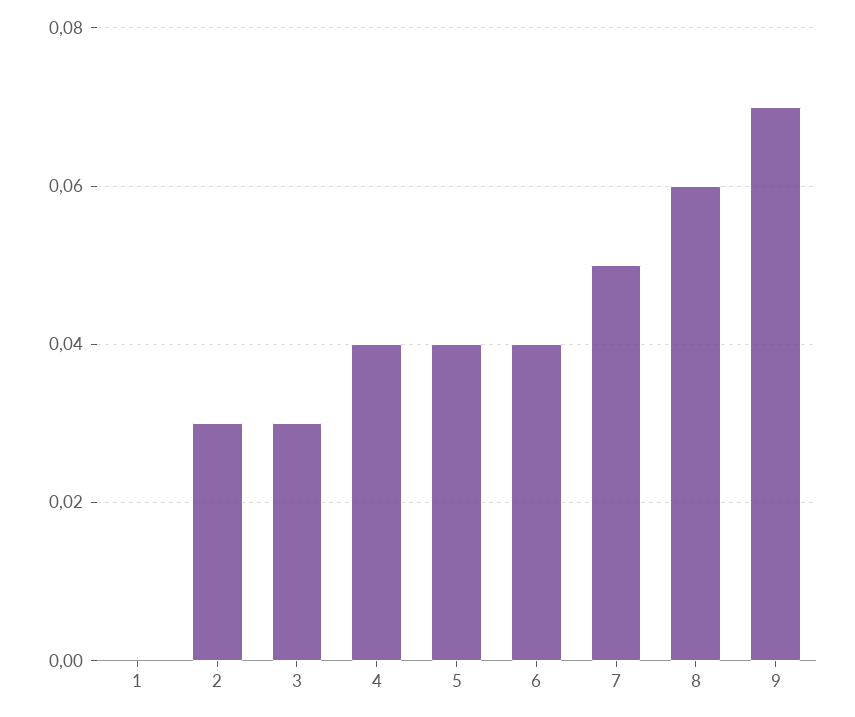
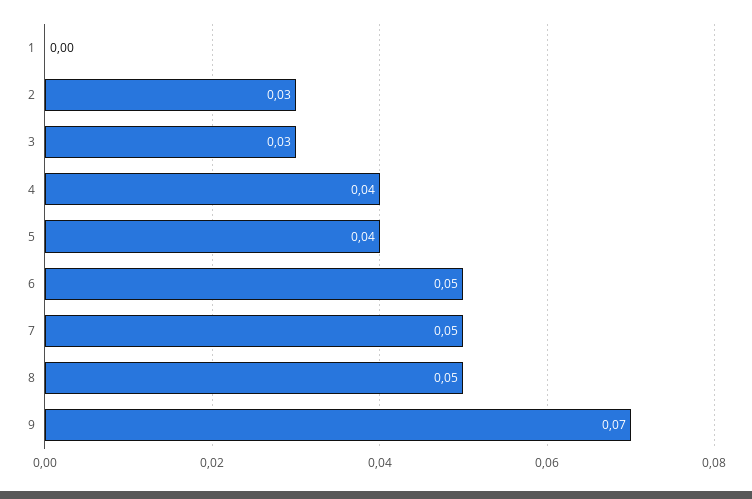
6: 0.04 -> 0.05
8: 0.06 -> 0.05

